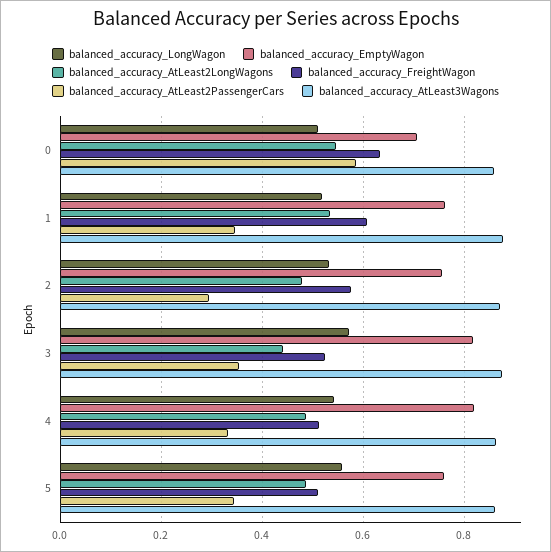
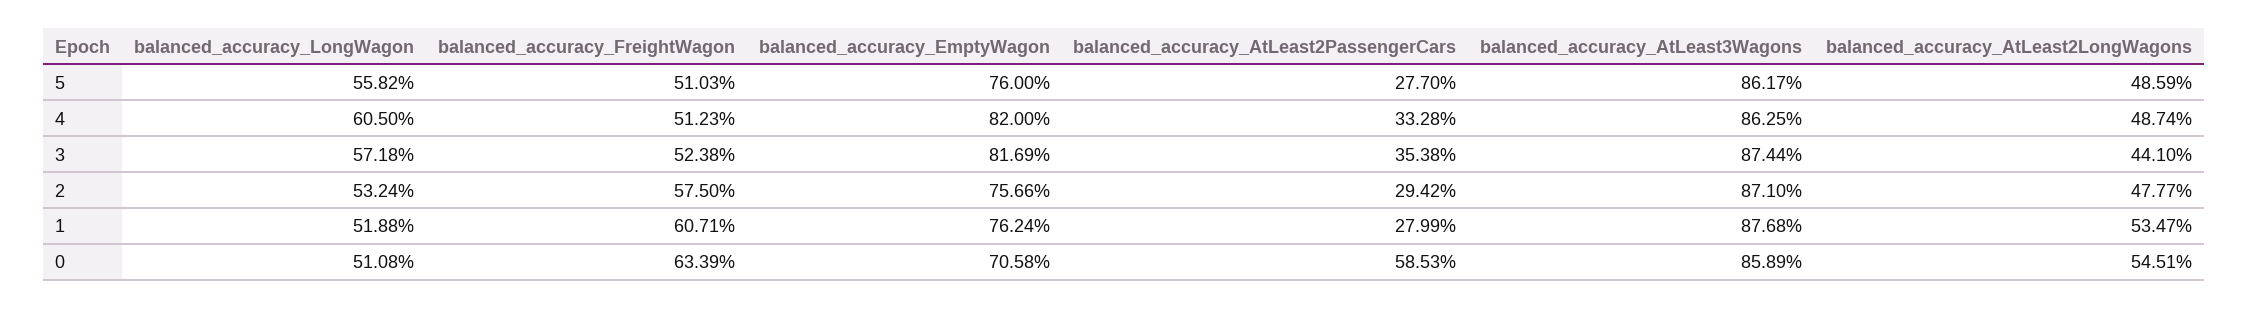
balanced_accuracy_AtLeast2PassengerCars, 1: 0.34 -> 0.2799
balanced_accuracy_LongWagon, 4: 0.54 -> 0.605
balanced_accuracy_AtLeast2PassengerCars, 5: 0.34 -> 0.277

